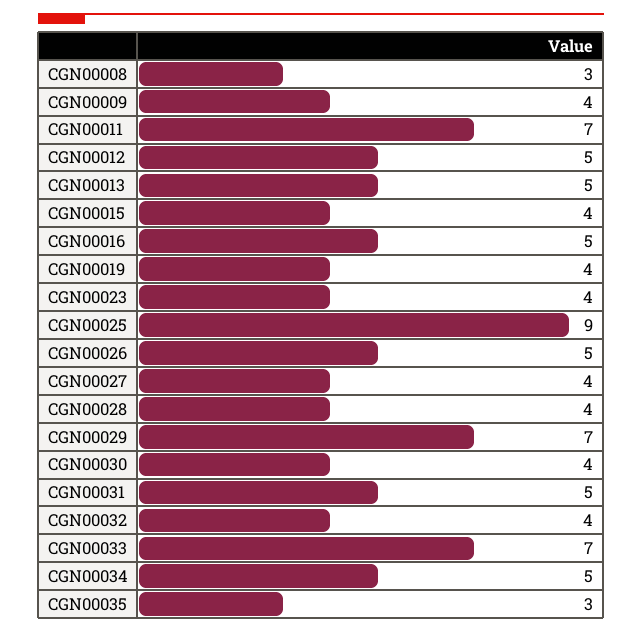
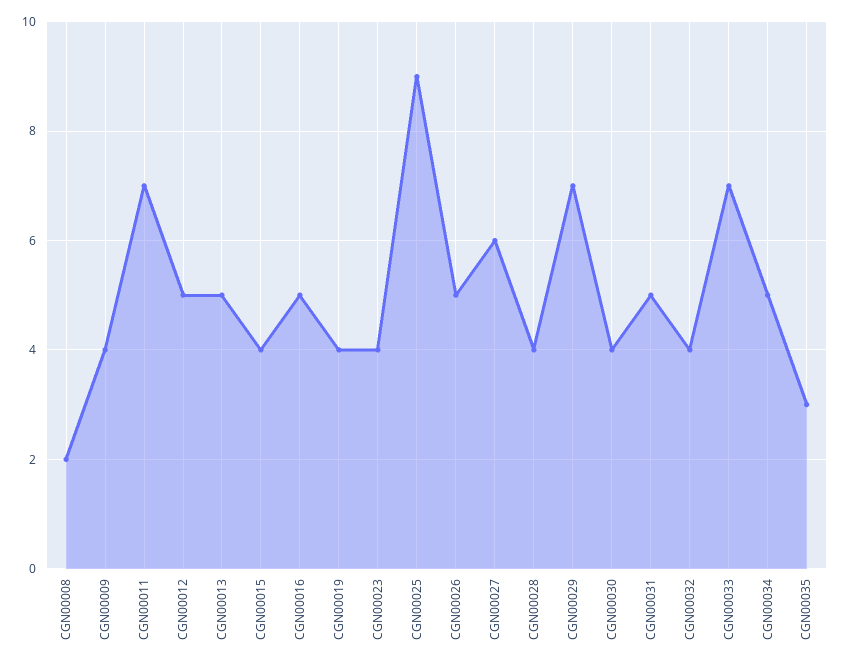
CGN00008: 3 -> 2
CGN00027: 4 -> 6

